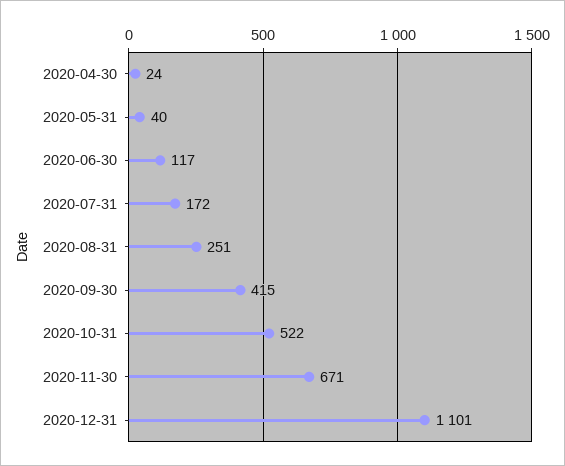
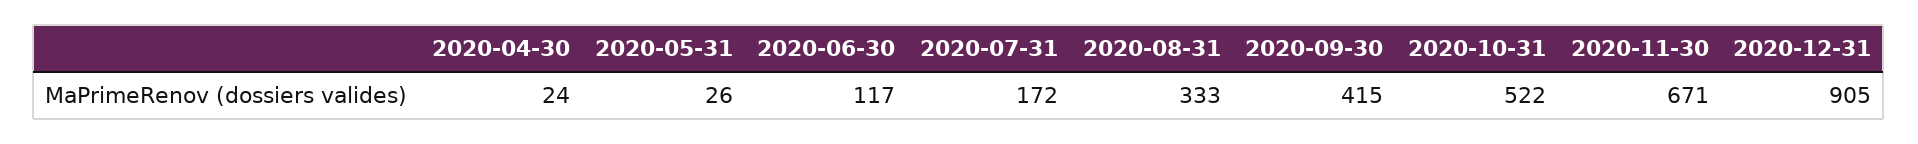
2020-05-31: 40 -> 26
2020-08-31: 251 -> 333
2020-12-31: 1101 -> 905

